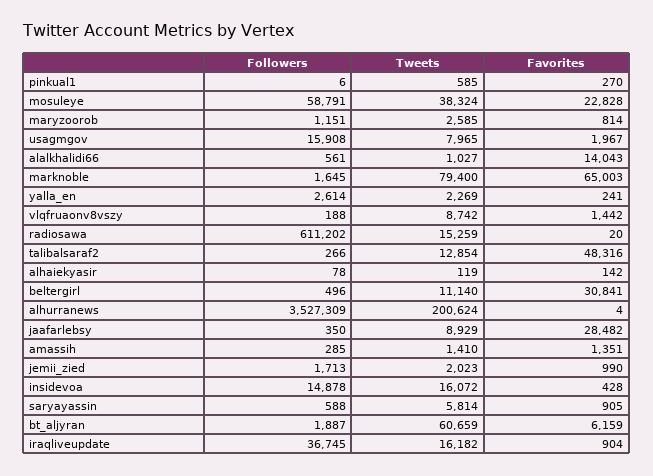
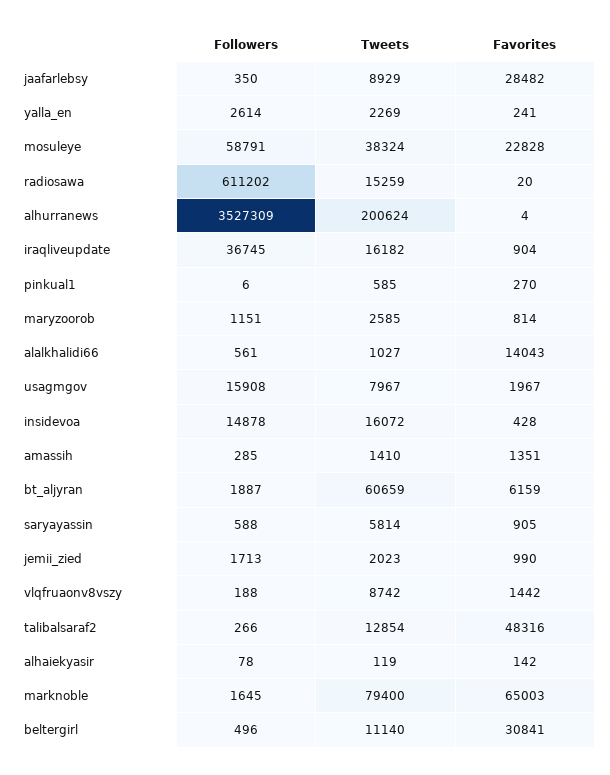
Tweets, usagmgov: 7965 -> 7967

